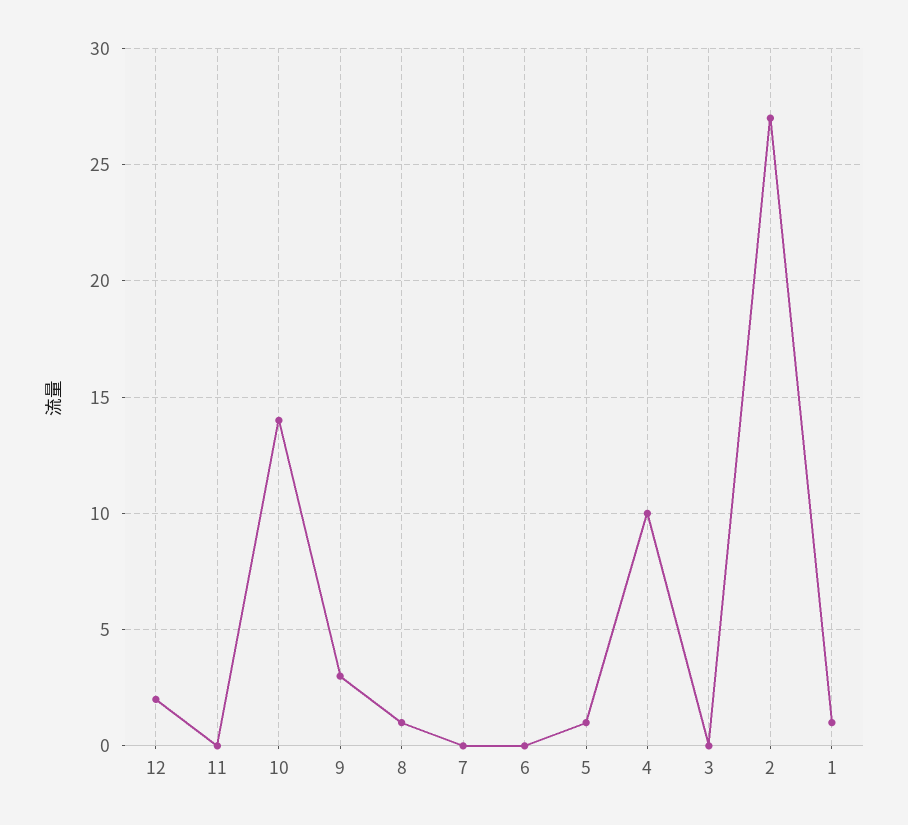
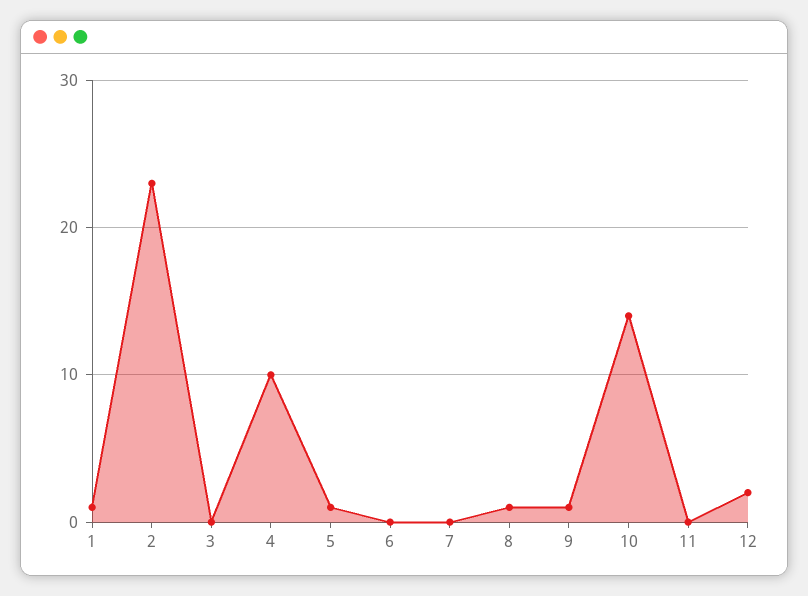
9: 3 -> 1
2: 27 -> 23

